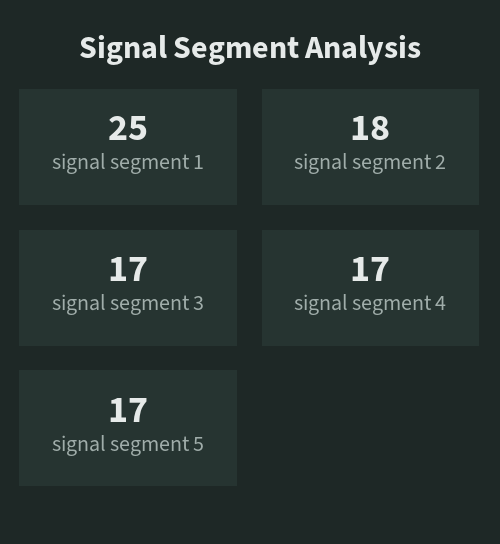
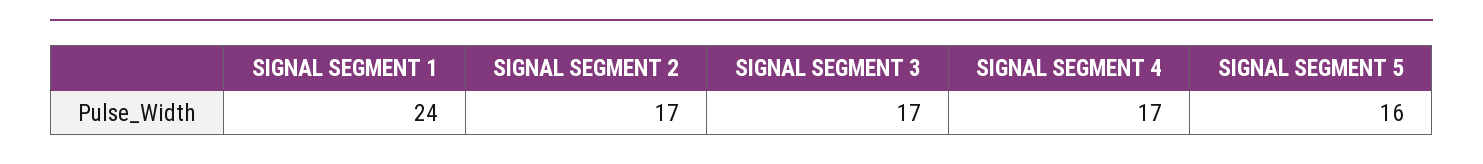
signal segment 1: 25 -> 24
signal segment 2: 18 -> 17
signal segment 5: 17 -> 16

